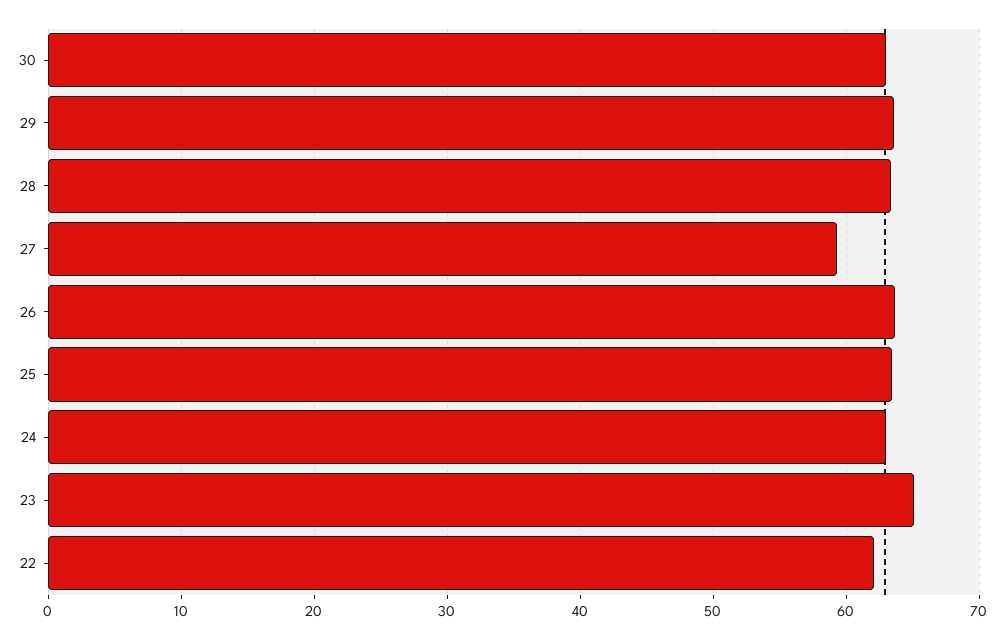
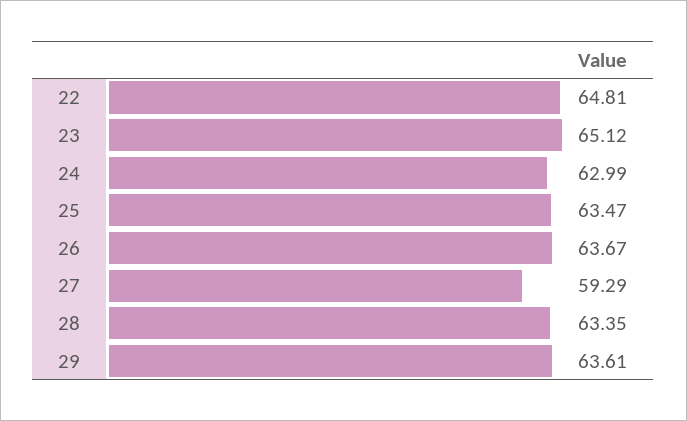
30: 63 -> none
22: 62 -> 64.81

